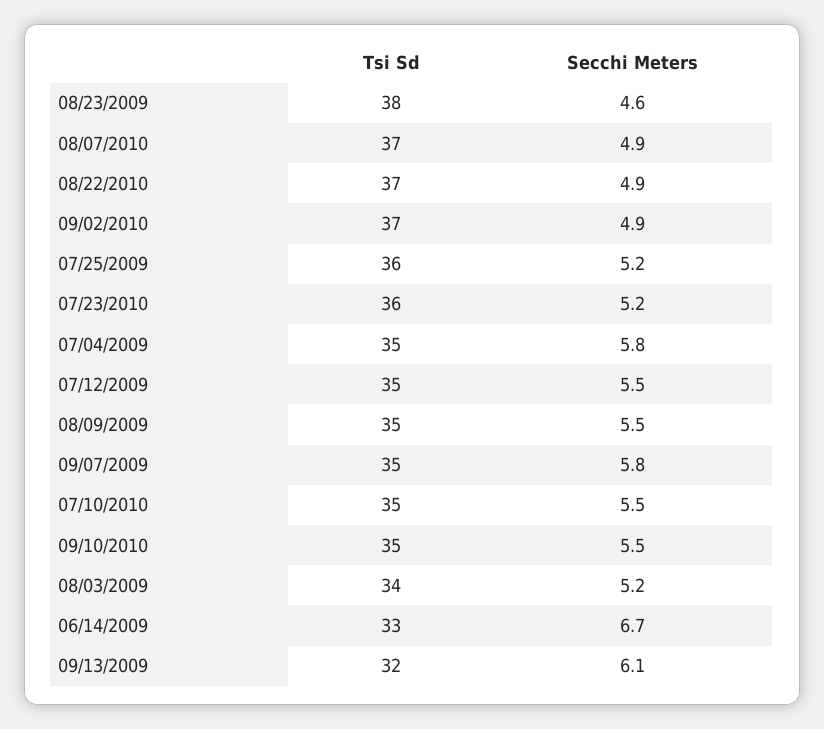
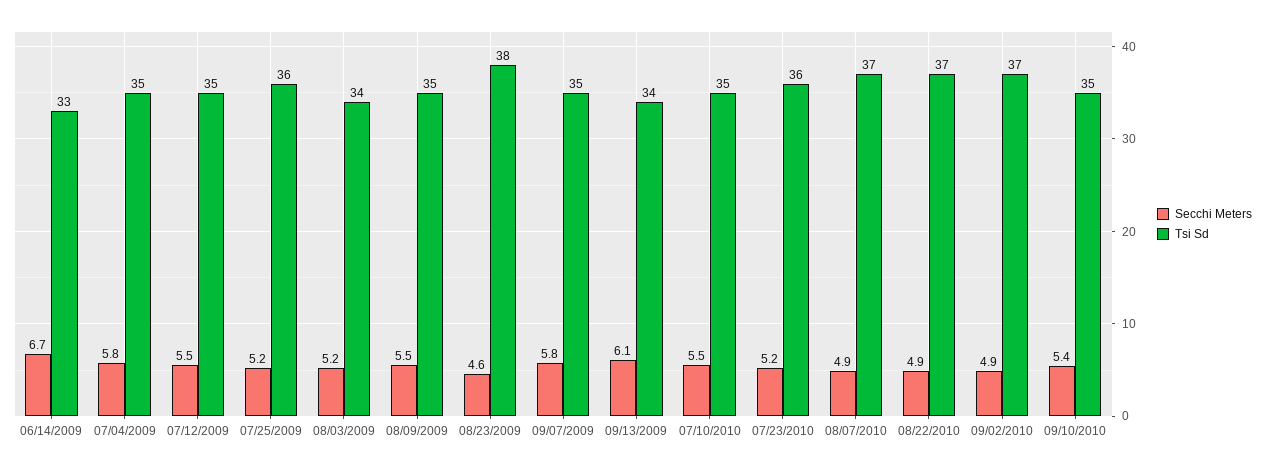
Secchi Meters, 09/10/2010: 5.5 -> 5.4
Tsi Sd, 09/13/2009: 32 -> 34

